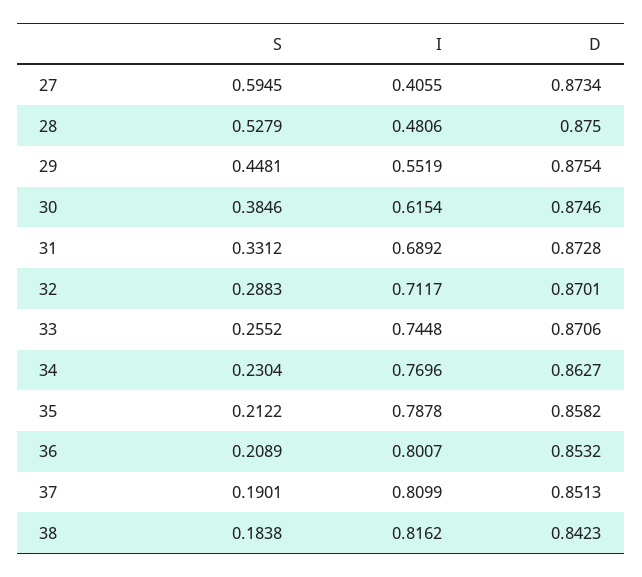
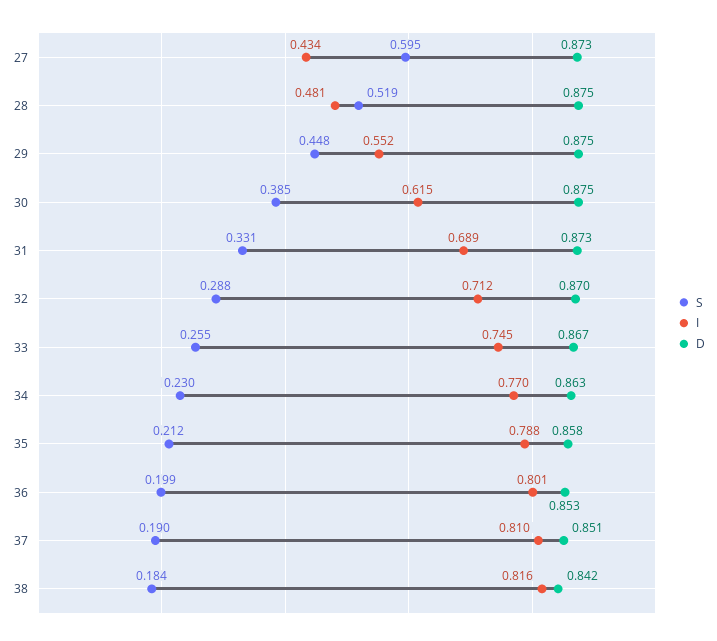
I, 27: 0.4055 -> 0.434
S, 28: 0.5279 -> 0.519
D, 33: 0.8706 -> 0.867
S, 36: 0.2089 -> 0.199

